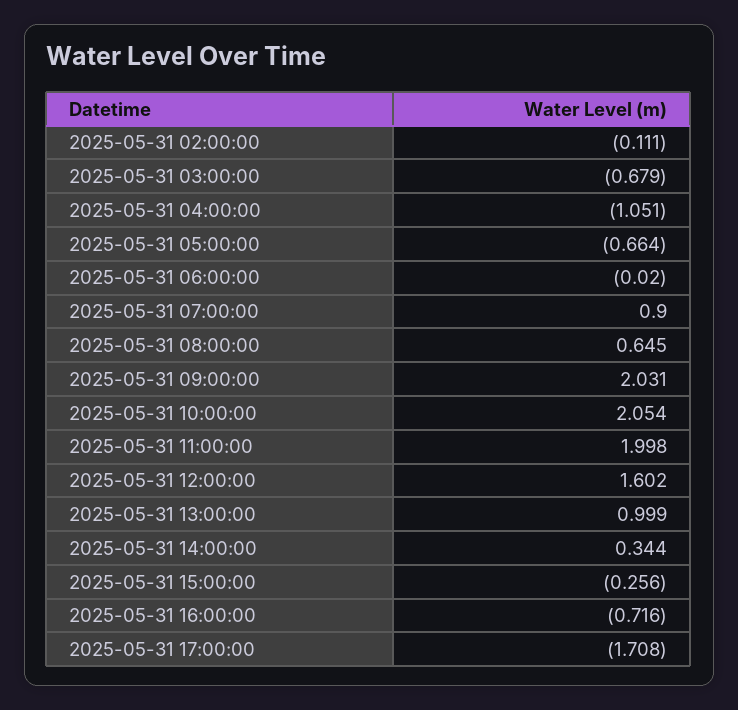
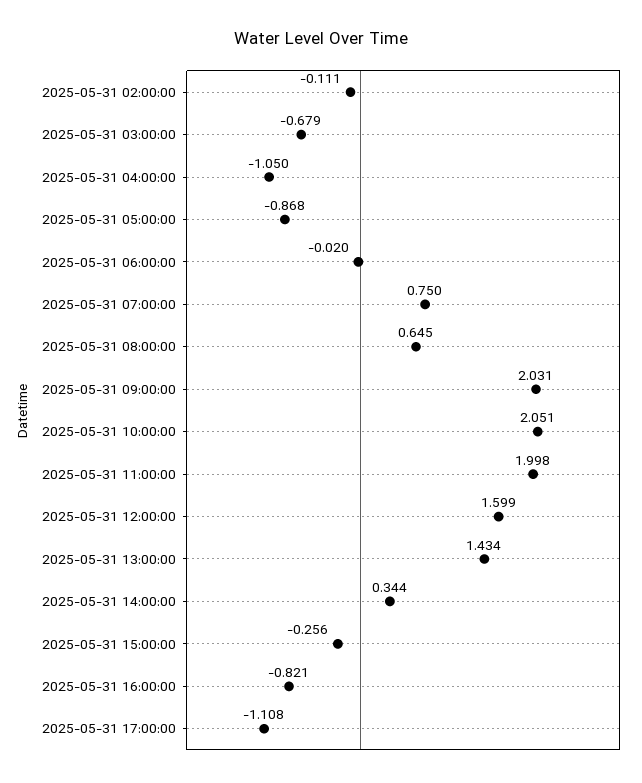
2025-05-31 04:00:00: -1.051 -> -1.05
2025-05-31 05:00:00: -0.664 -> -0.868
2025-05-31 07:00:00: 0.9 -> 0.75
2025-05-31 10:00:00: 2.054 -> 2.051
2025-05-31 12:00:00: 1.602 -> 1.599
2025-05-31 13:00:00: 0.999 -> 1.434
2025-05-31 16:00:00: -0.716 -> -0.821
2025-05-31 17:00:00: -1.708 -> -1.108

